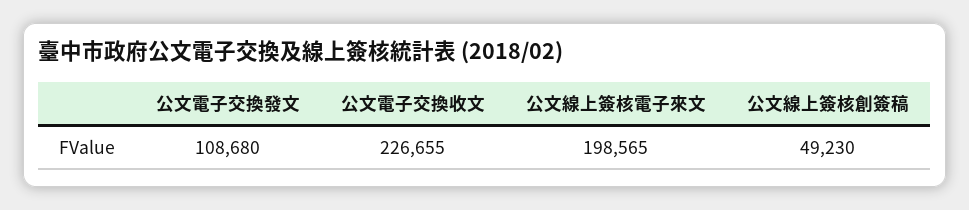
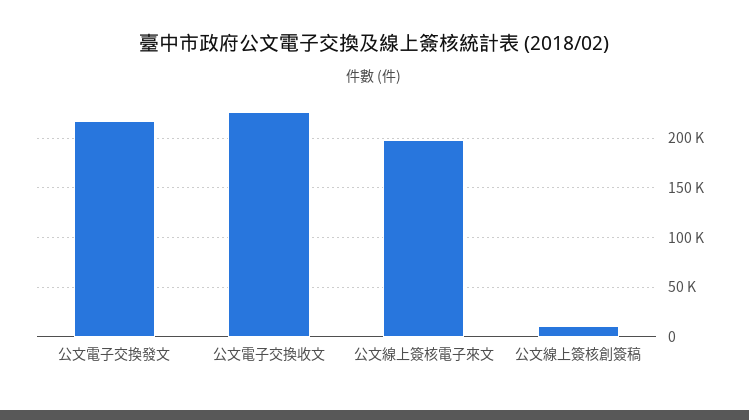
公文電子交換發文: 108680 -> 220000
公文線上簽核創簽稿: 49230 -> 10000

